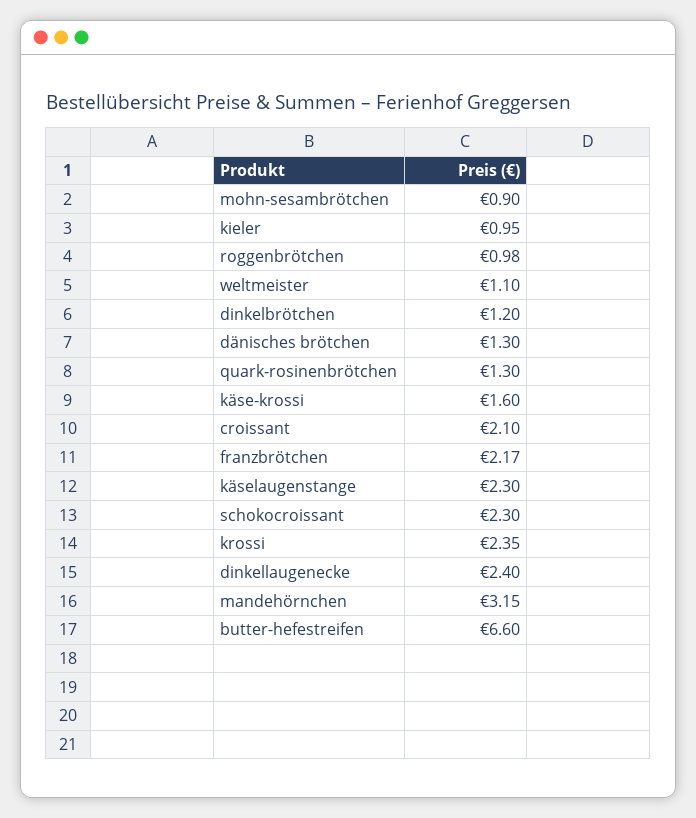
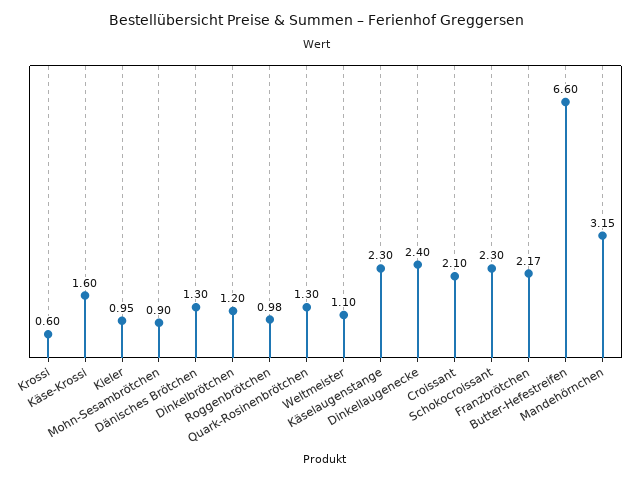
krossi: 2.35 -> 0.6

